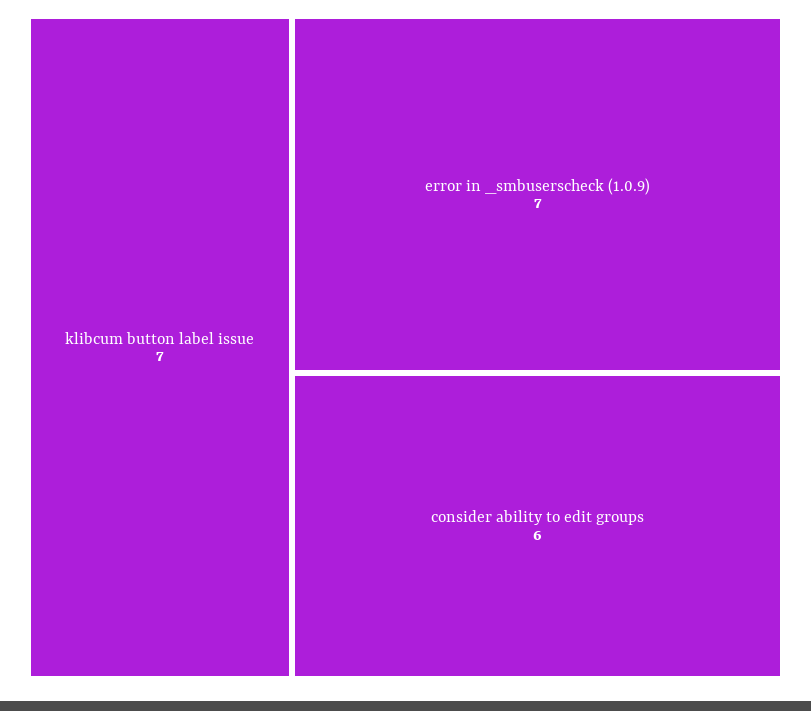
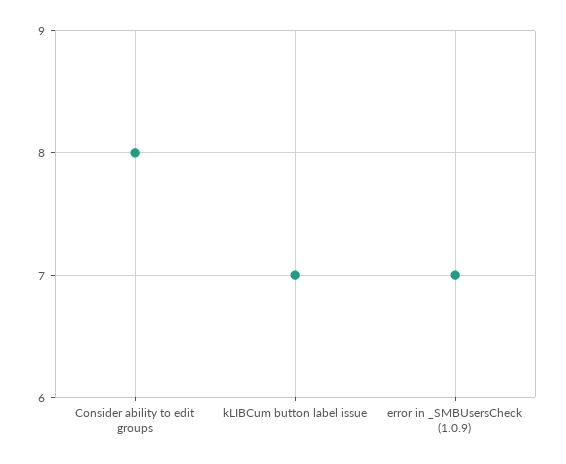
consider ability to edit groups: 6 -> 8

